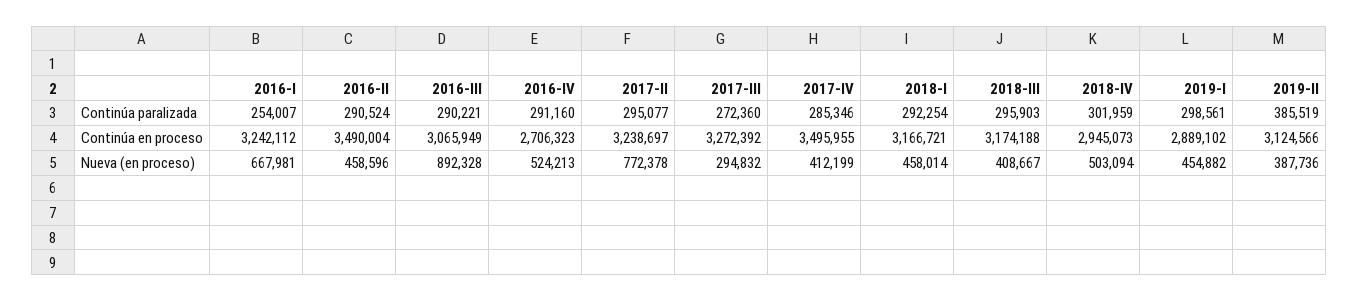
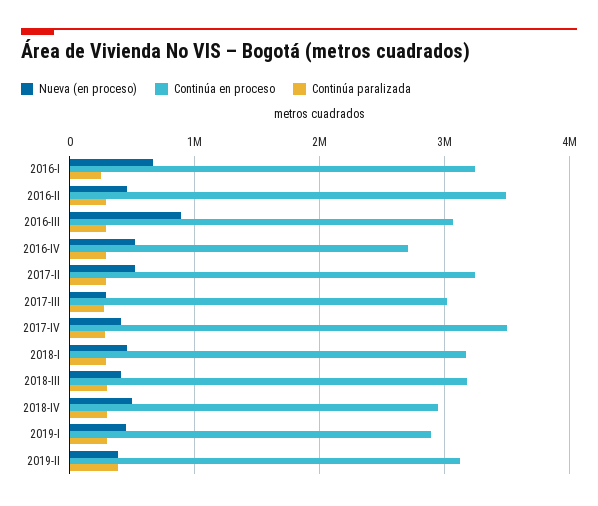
Continúa en proceso, 2017-III: 3272392 -> 3000000
Nueva (en proceso), 2017-II: 772378 -> 500000

